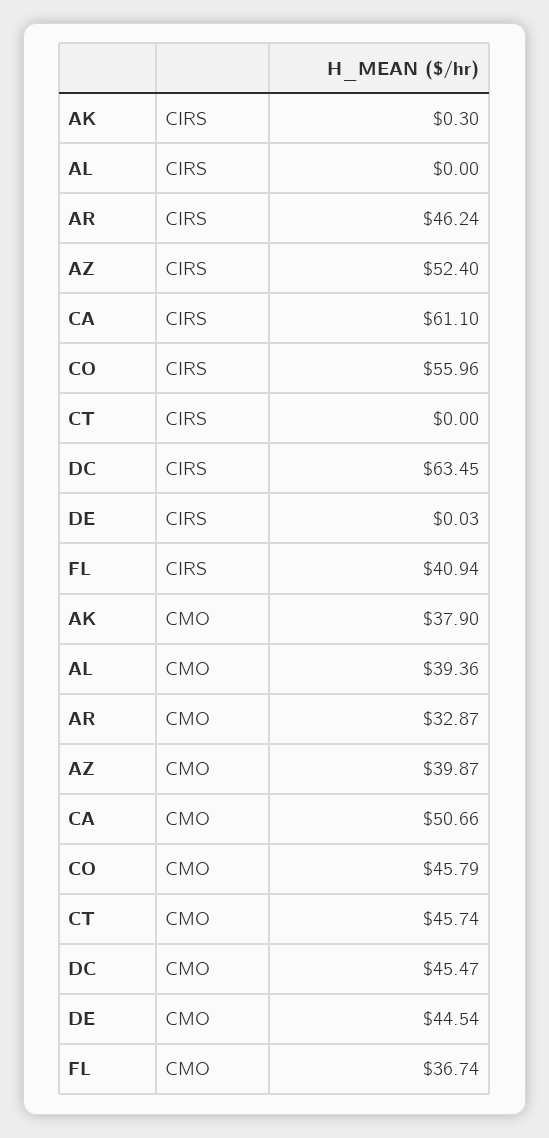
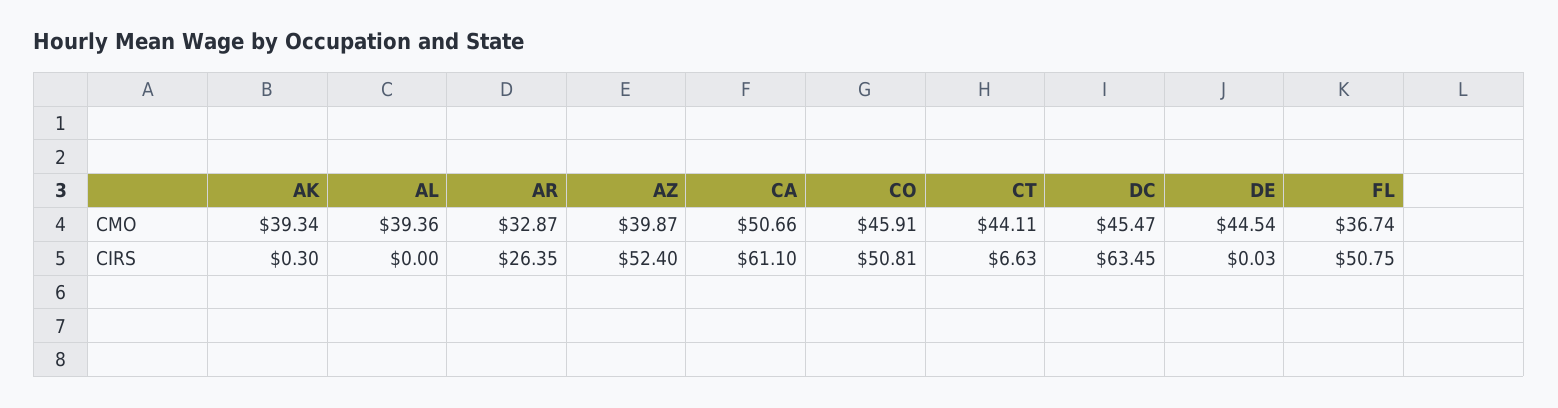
AR, CIRS: 46.24 -> 26.35
CO, CIRS: 55.96 -> 50.81
CT, CIRS: 0 -> 6.63
FL, CIRS: 40.94 -> 50.75
AK, CMO: 37.9 -> 39.34
CO, CMO: 45.79 -> 45.91
CT, CMO: 45.74 -> 44.11

